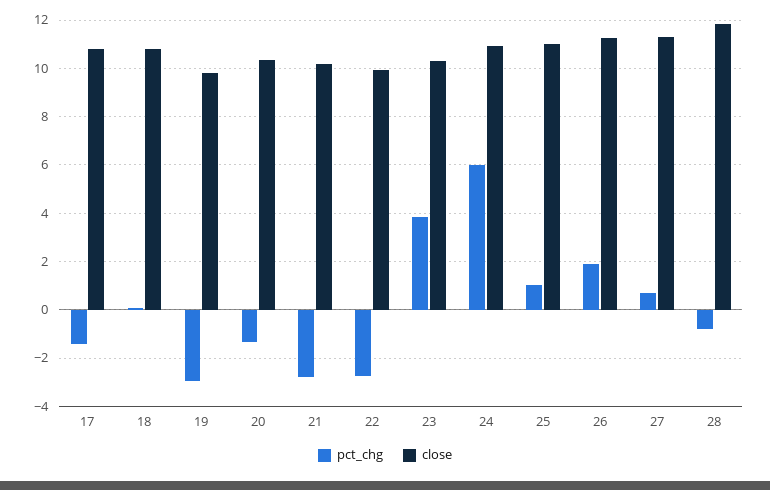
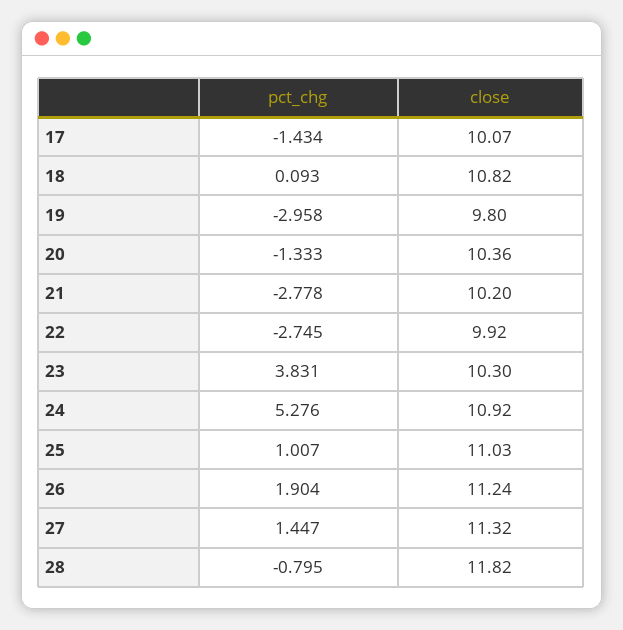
close, 17: 10.75 -> 10.07
pct_chg, 24: 6 -> 5.276
pct_chg, 27: 0.75 -> 1.447

